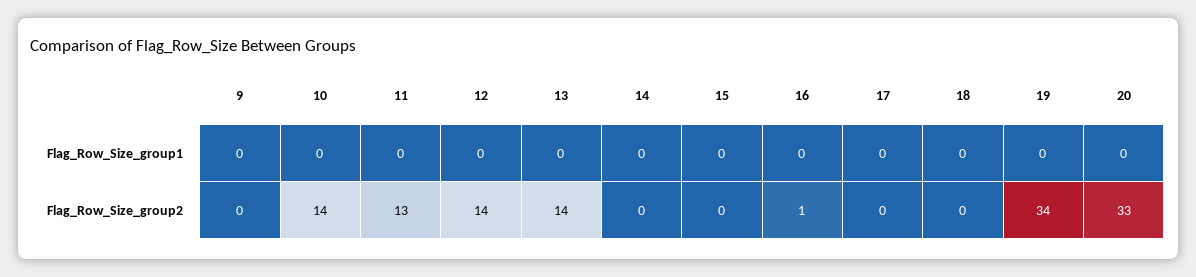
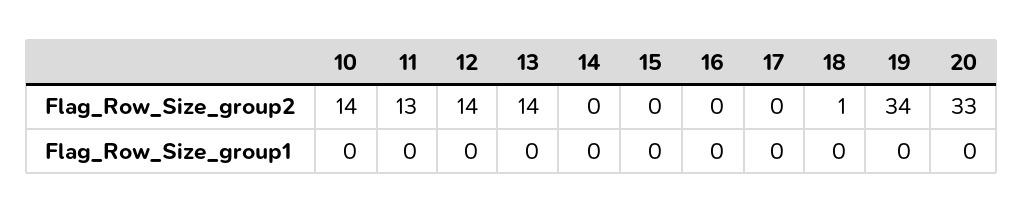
9, Flag_Row_Size_group1: 0 -> none
9, Flag_Row_Size_group2: 0 -> none
16, Flag_Row_Size_group2: 1 -> 0
18, Flag_Row_Size_group2: 0 -> 1

